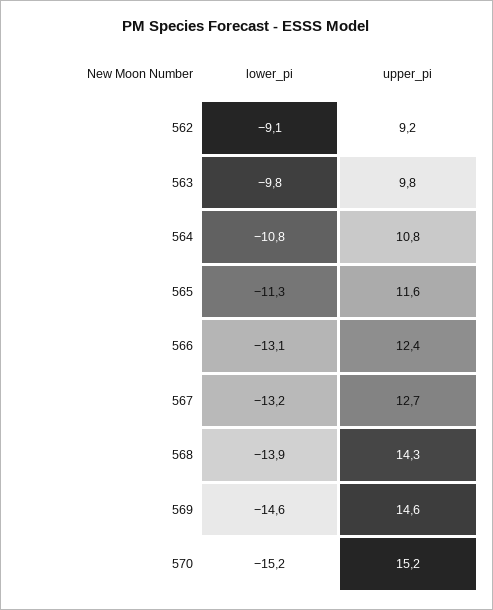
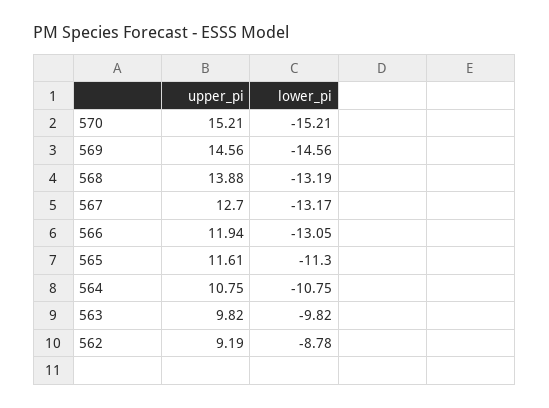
lower_pi, 562: -9.1 -> -8.78
upper_pi, 566: 12.4 -> 11.94
lower_pi, 568: -13.9 -> -13.19
upper_pi, 568: 14.3 -> 13.88

